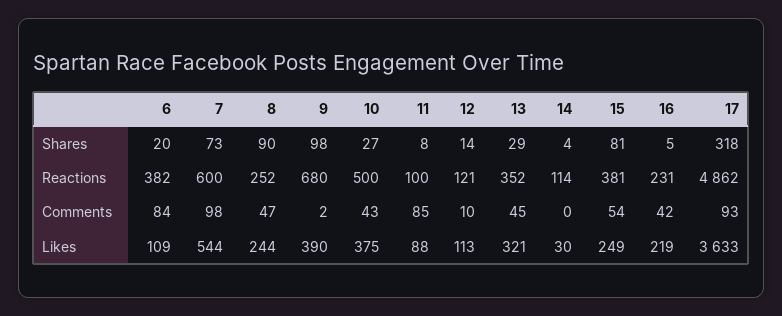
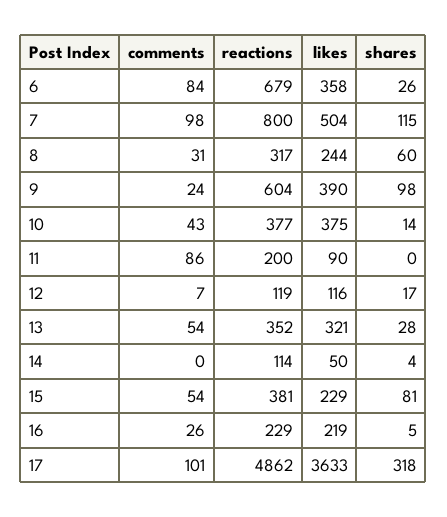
6, Shares: 20 -> 26
7, Shares: 73 -> 115
8, Shares: 90 -> 60
10, Shares: 27 -> 14
11, Shares: 8 -> 0
12, Shares: 14 -> 17
13, Shares: 29 -> 28
6, Reactions: 382 -> 679
7, Reactions: 600 -> 800
8, Reactions: 252 -> 317
9, Reactions: 680 -> 604
10, Reactions: 500 -> 377
11, Reactions: 100 -> 200
12, Reactions: 121 -> 119
16, Reactions: 231 -> 229
8, Comments: 47 -> 31
9, Comments: 2 -> 24
11, Comments: 85 -> 86
12, Comments: 10 -> 7
13, Comments: 45 -> 54
16, Comments: 42 -> 26
17, Comments: 93 -> 101
6, Likes: 109 -> 358
7, Likes: 544 -> 504
11, Likes: 88 -> 90
12, Likes: 113 -> 116
14, Likes: 30 -> 50
15, Likes: 249 -> 229

